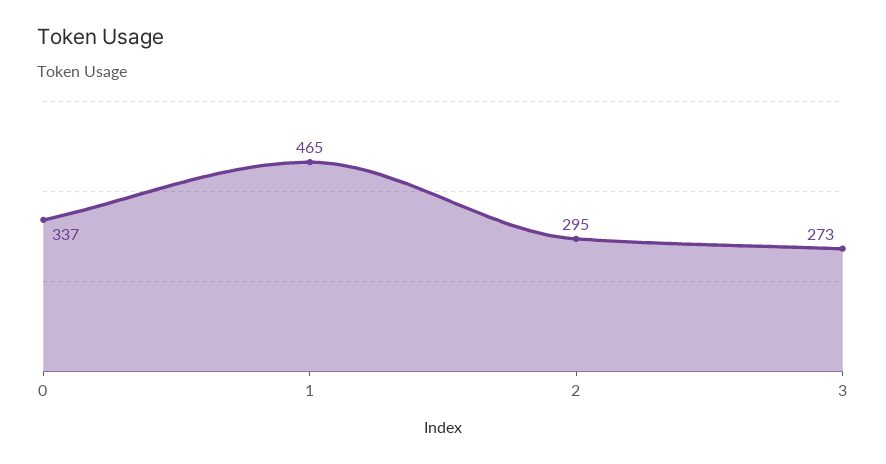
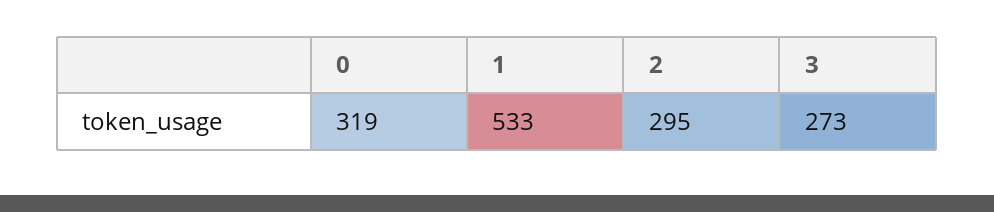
0: 337 -> 319
1: 465 -> 533

